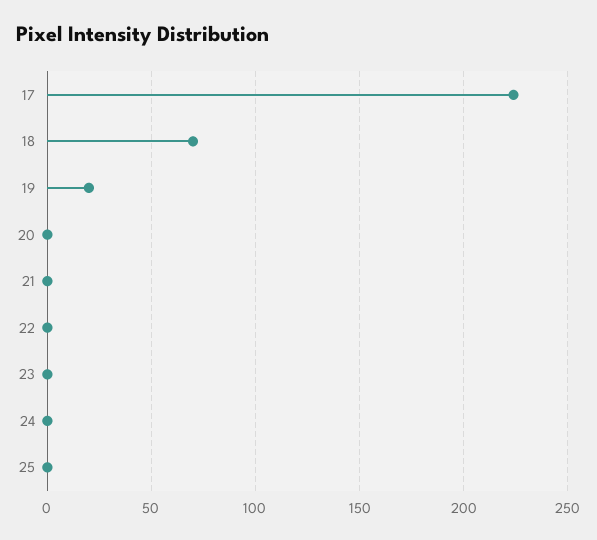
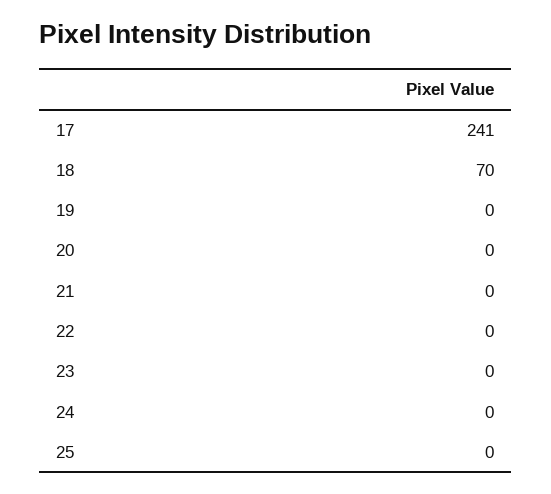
17: 225 -> 241
19: 20 -> 0

